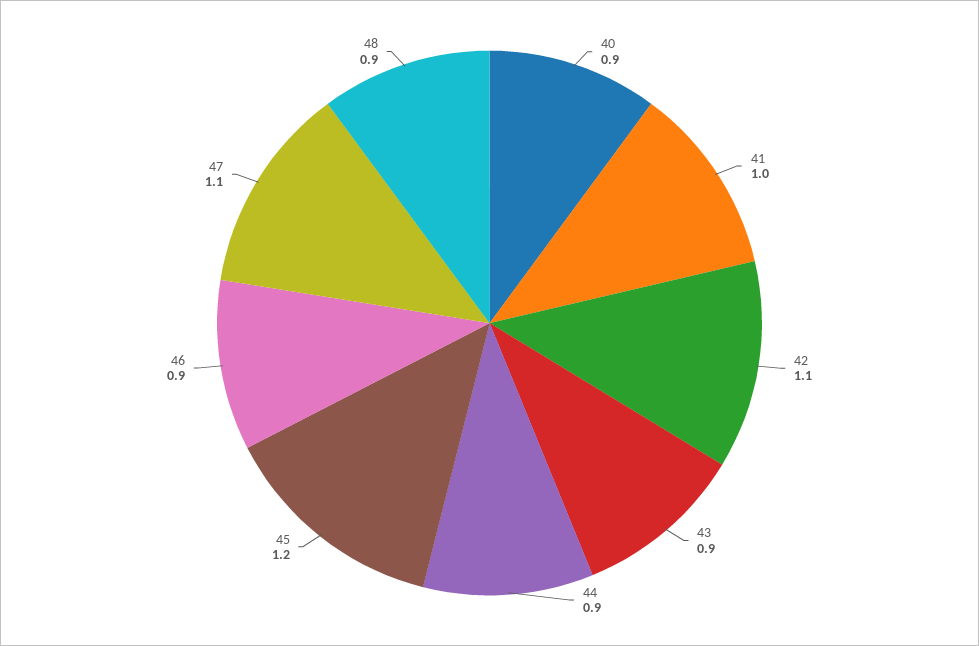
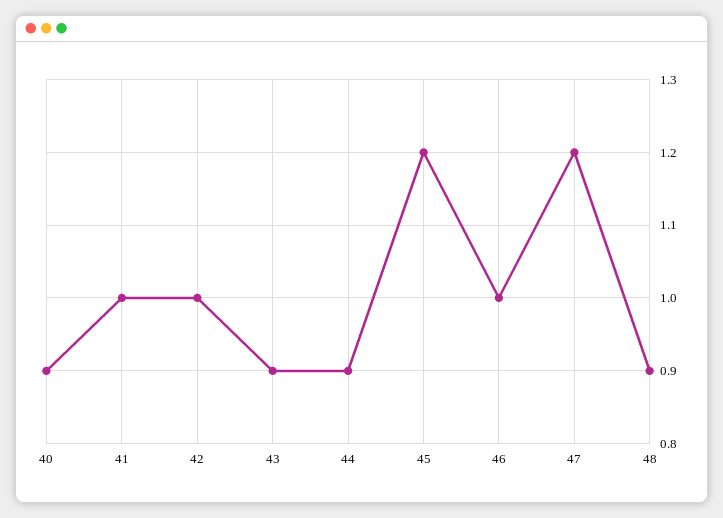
42: 1.1 -> 1
46: 0.9 -> 1
47: 1.1 -> 1.2

